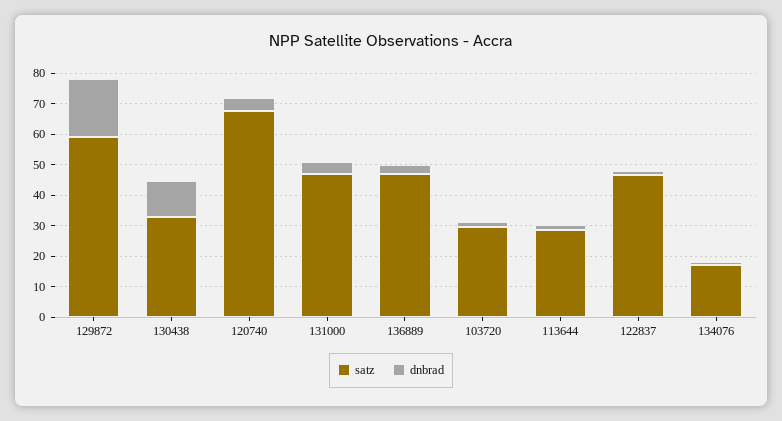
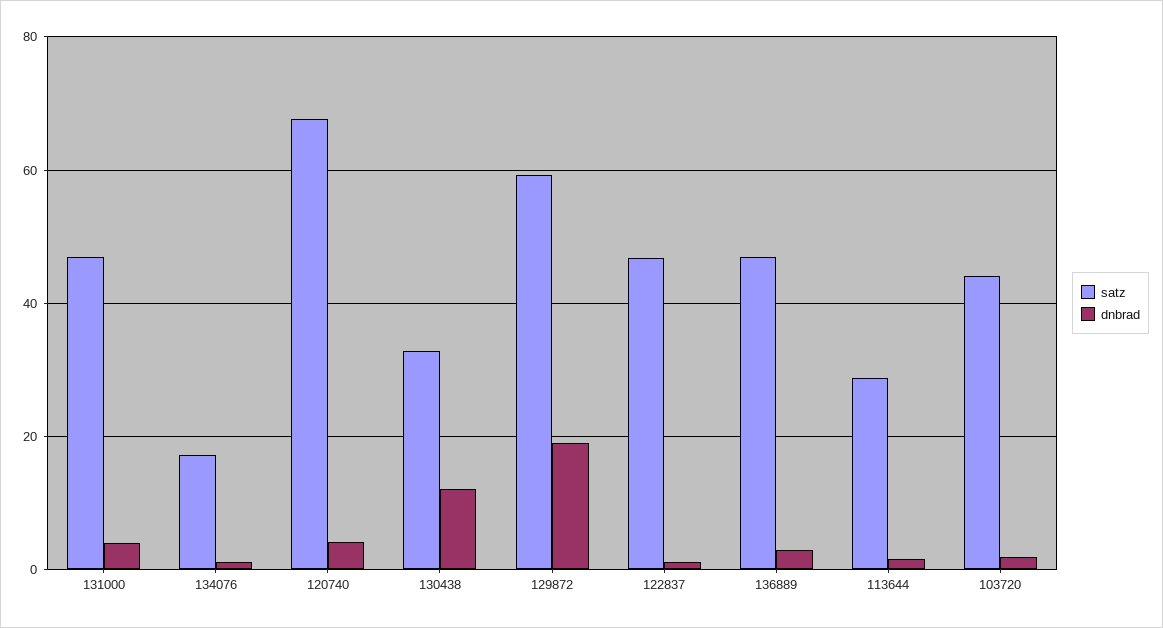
satz, 103720: 30 -> 44

